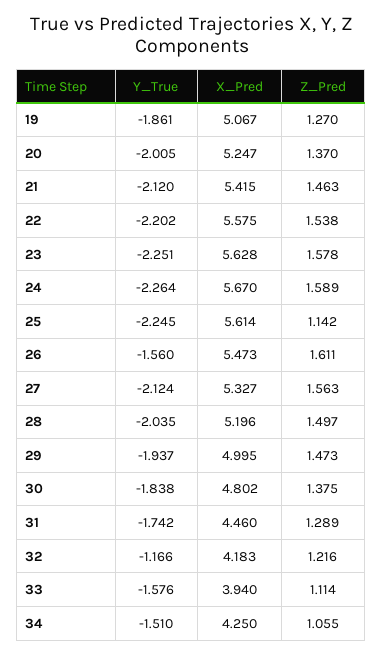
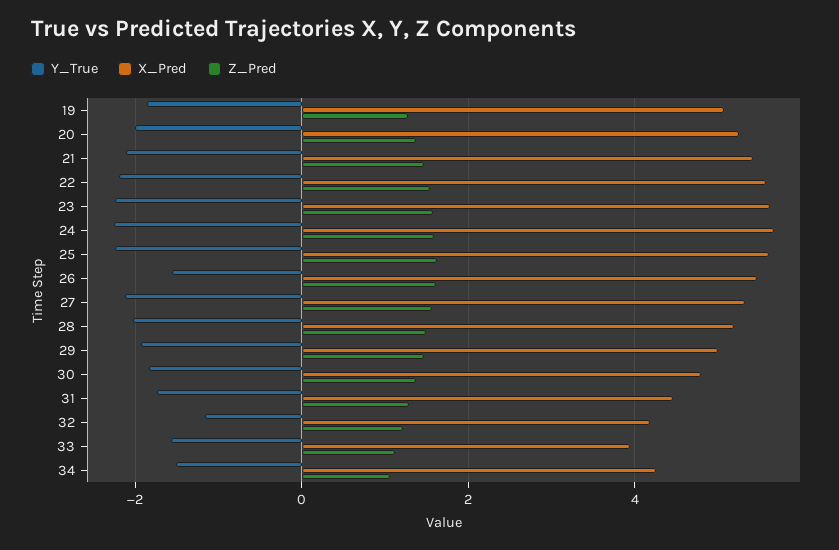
Z_Pred, 25: 1.142 -> 1.6

